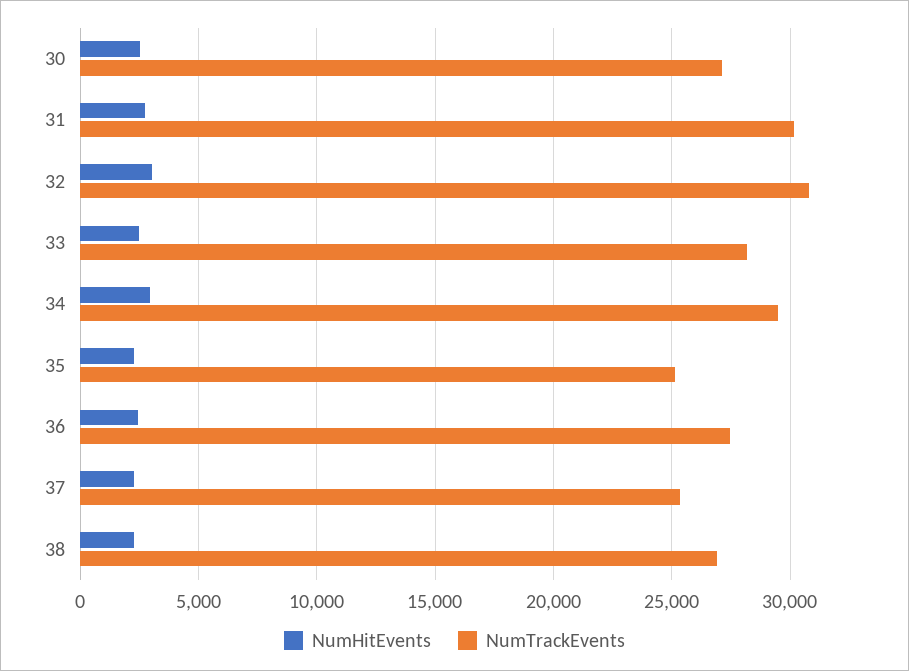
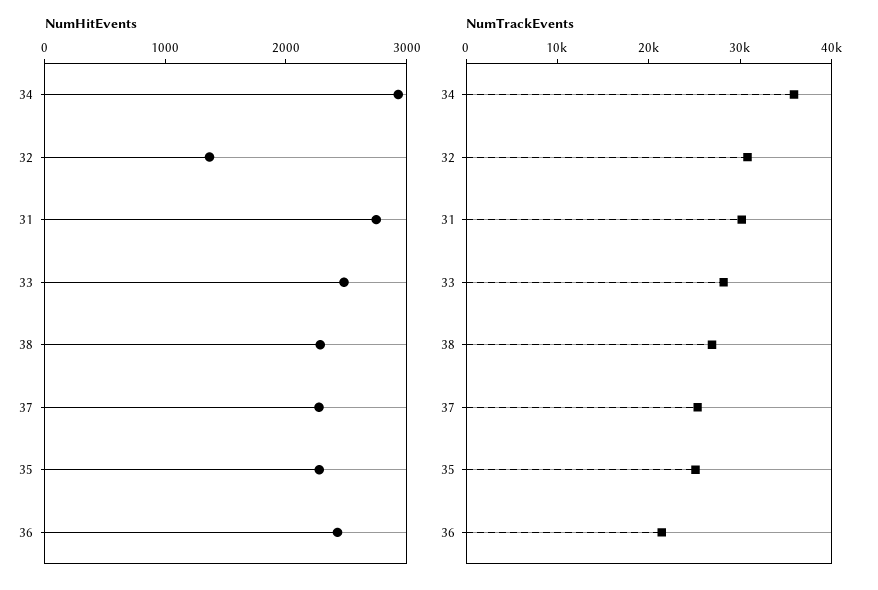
NumHitEvents, 30: 2500 -> none
NumTrackEvents, 30: 27000 -> none
NumHitEvents, 32: 3000 -> 1400
NumTrackEvents, 34: 29500 -> 36000
NumTrackEvents, 36: 27500 -> 22000

